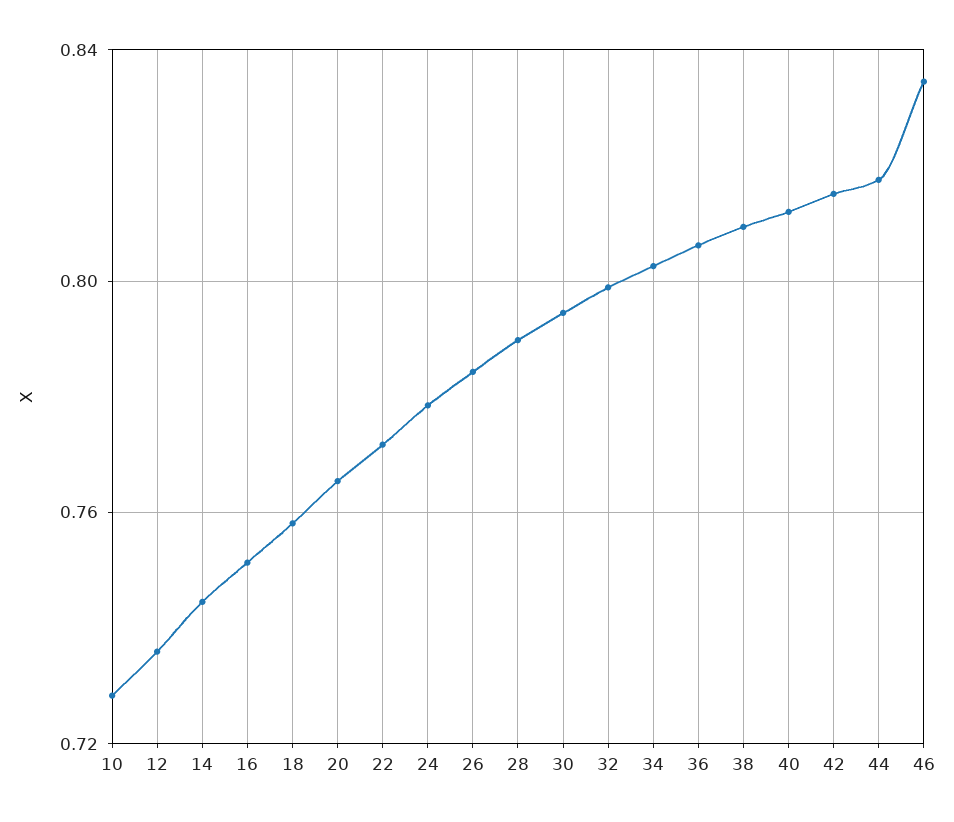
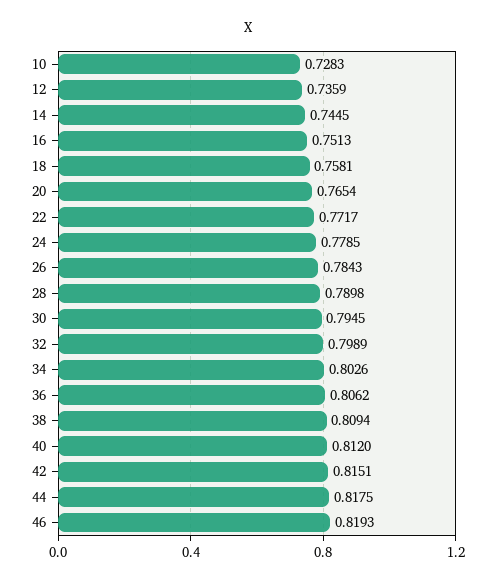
46: 0.835 -> 0.8193

